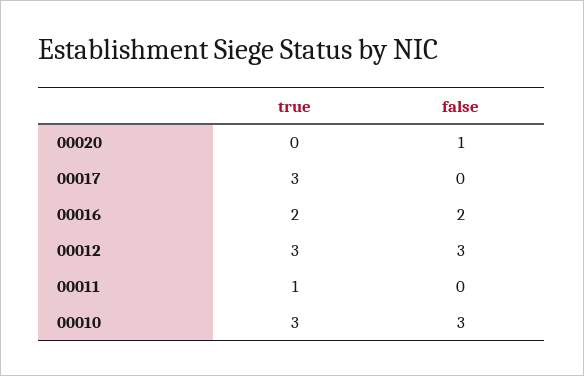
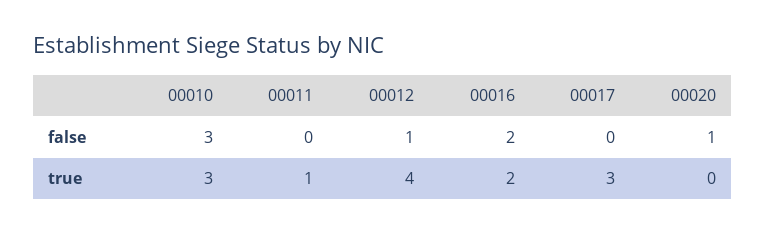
true, 00012: 3 -> 4
false, 00012: 3 -> 1

